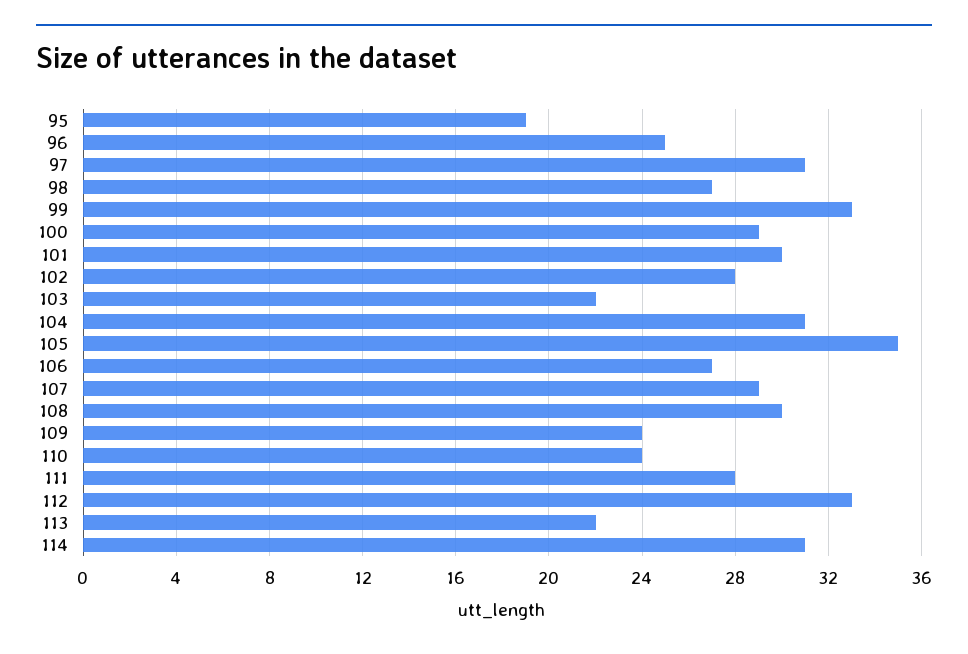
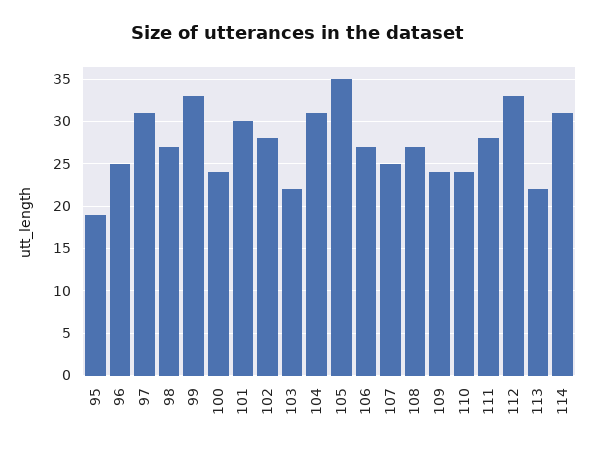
100: 29 -> 24
107: 29 -> 25
108: 30 -> 27

